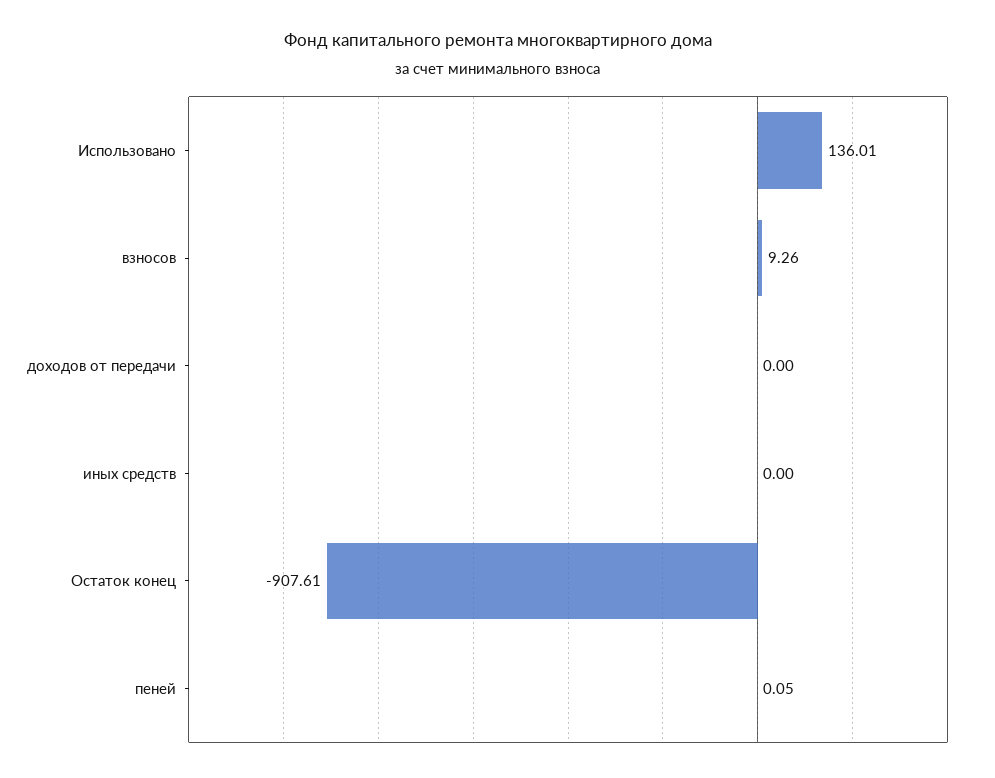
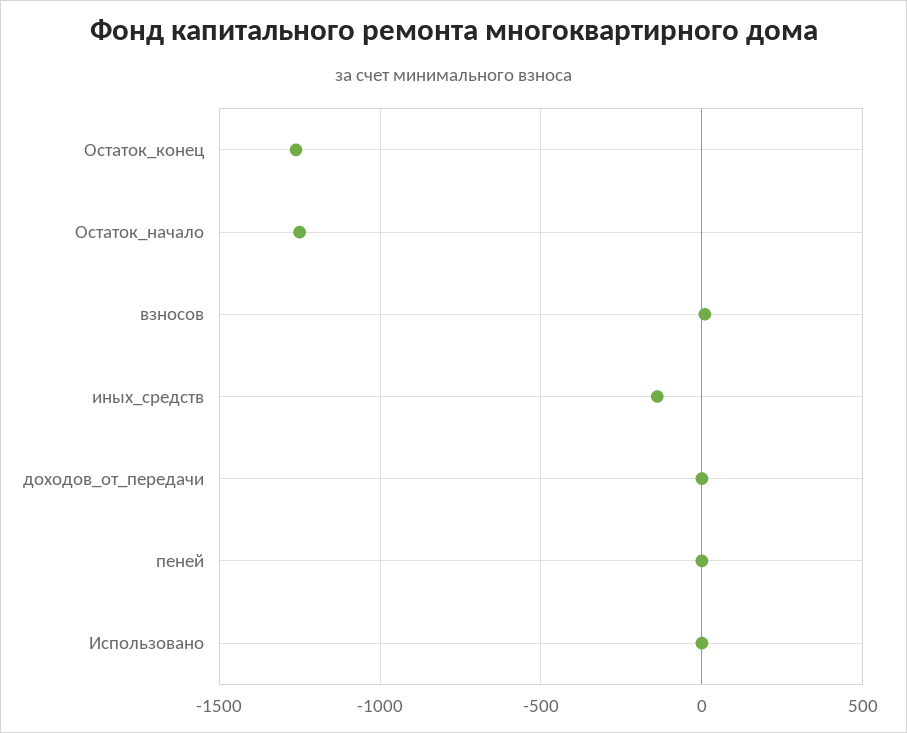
Использовано: 136.01 -> 0
иных средств: 0 -> -150
Остаток конец: -907.61 -> -1250
Остаток_начало: none -> -1250

